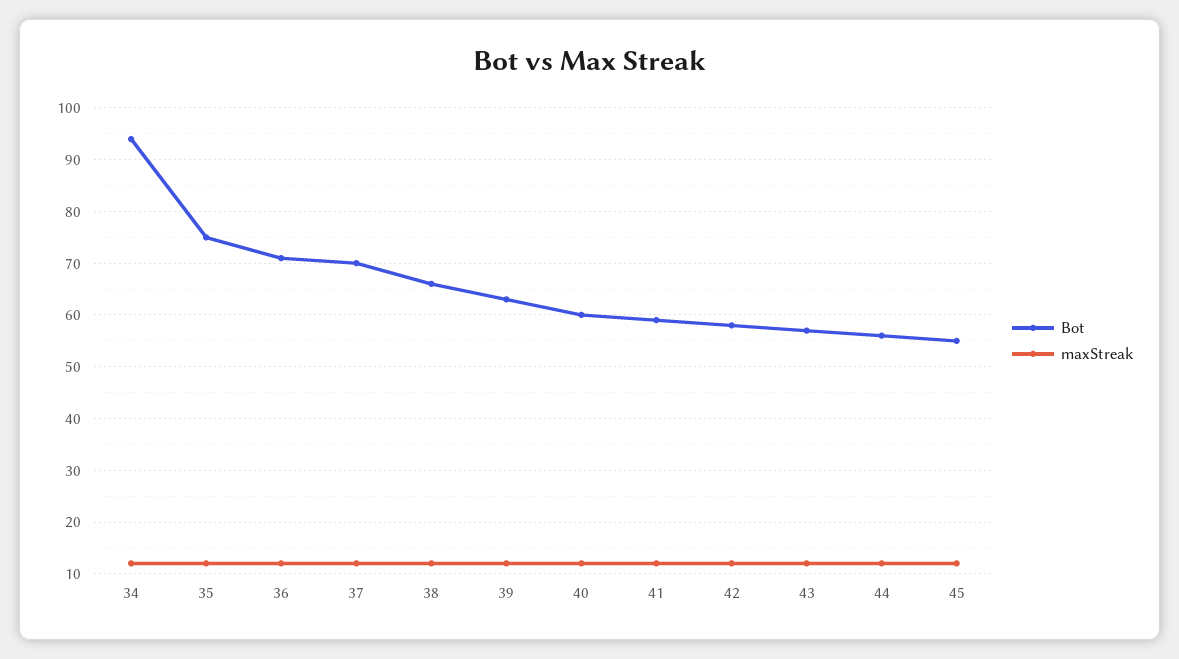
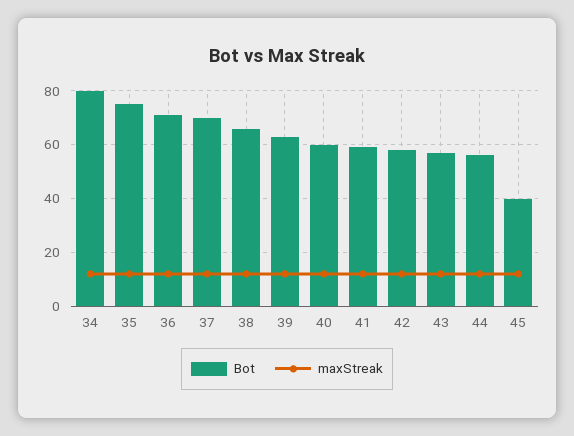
Bot, 34: 95 -> 80
Bot, 45: 55 -> 40

